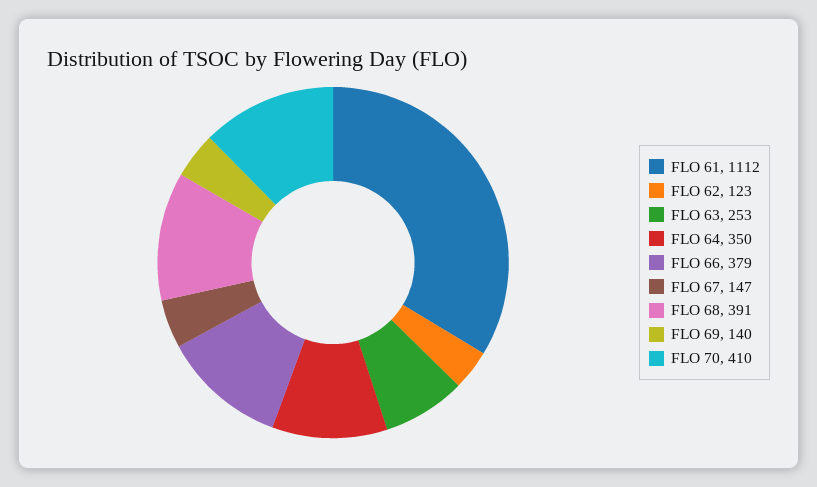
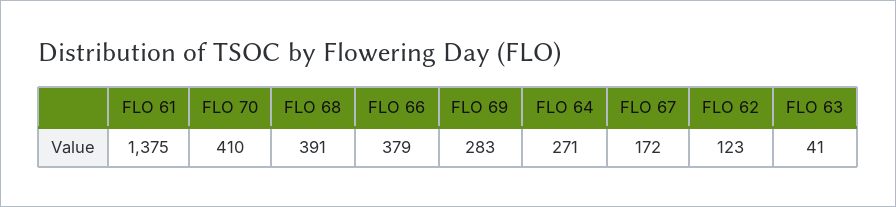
FLO 61: 1112 -> 1375
FLO 63: 253 -> 41
FLO 64: 350 -> 271
FLO 67: 147 -> 172
FLO 69: 140 -> 283

